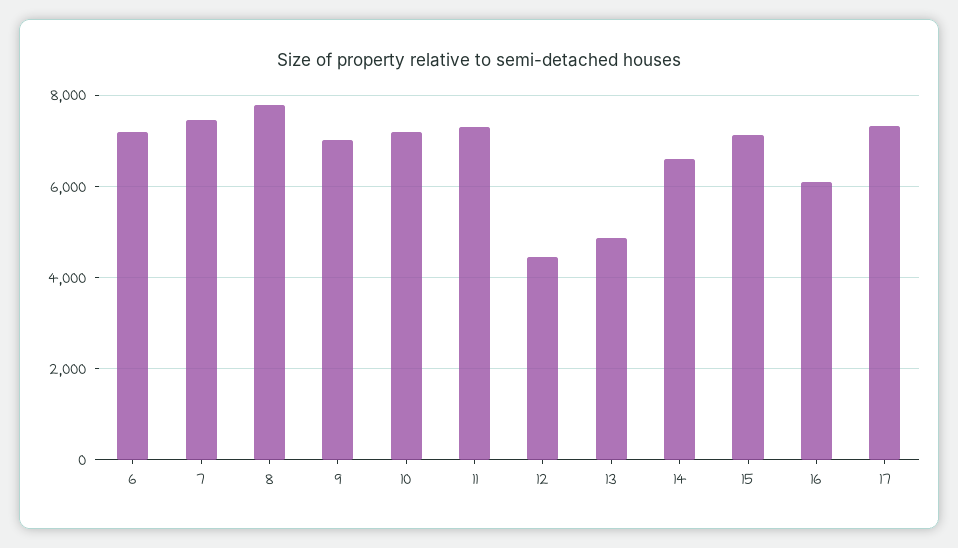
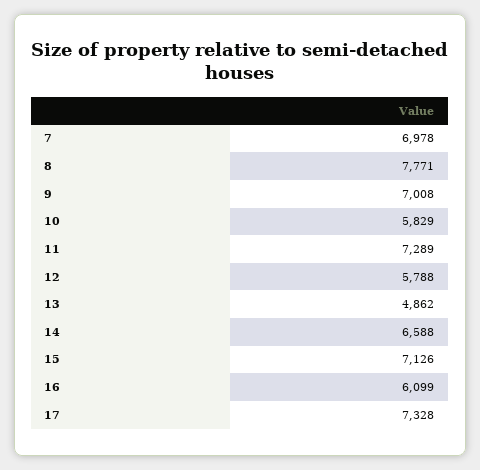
6: 7200 -> none
7: 7400 -> 6978
10: 7200 -> 5829
12: 4400 -> 5788

